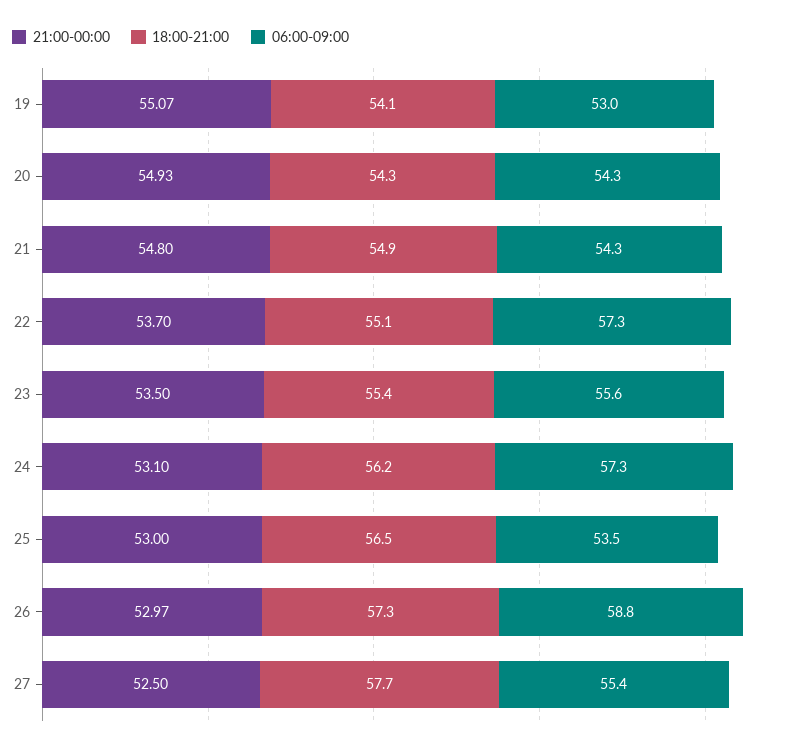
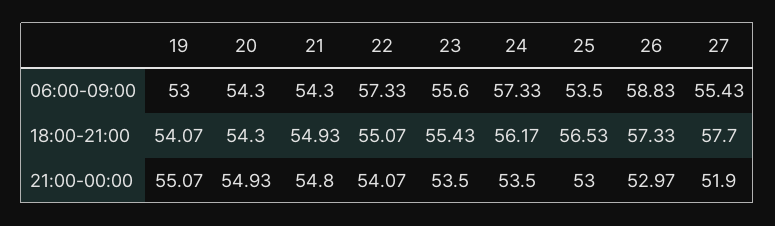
21:00-00:00, 22: 53.7 -> 54.07
21:00-00:00, 24: 53.1 -> 53.5
21:00-00:00, 27: 52.5 -> 51.9

